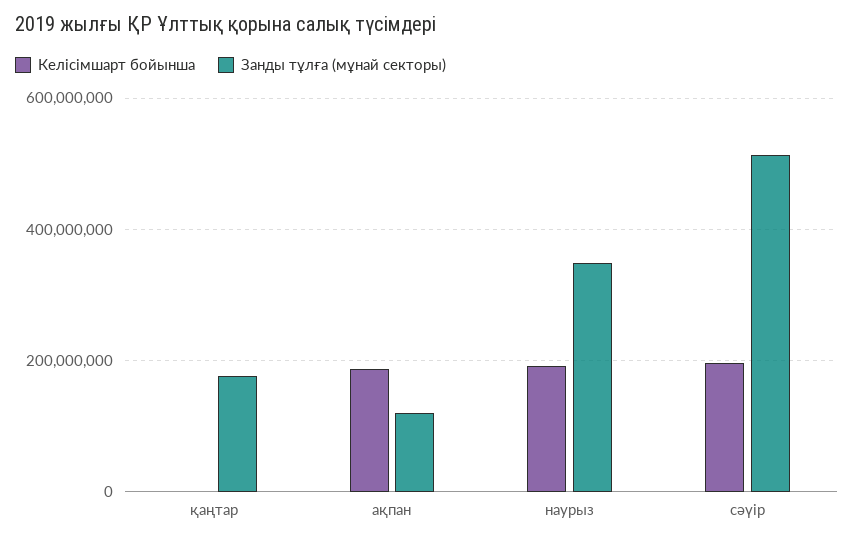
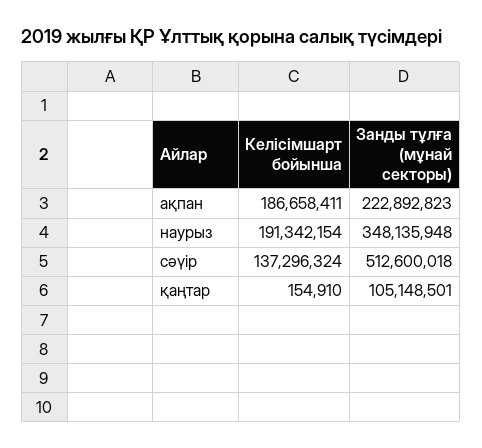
Занды тұлға (мұнай секторы), қаңтар: 180000000 -> 105148501
Занды тұлға (мұнай секторы), ақпан: 120000000 -> 222892823
Келісімшарт бойынша, сәүір: 200000000 -> 137296324

